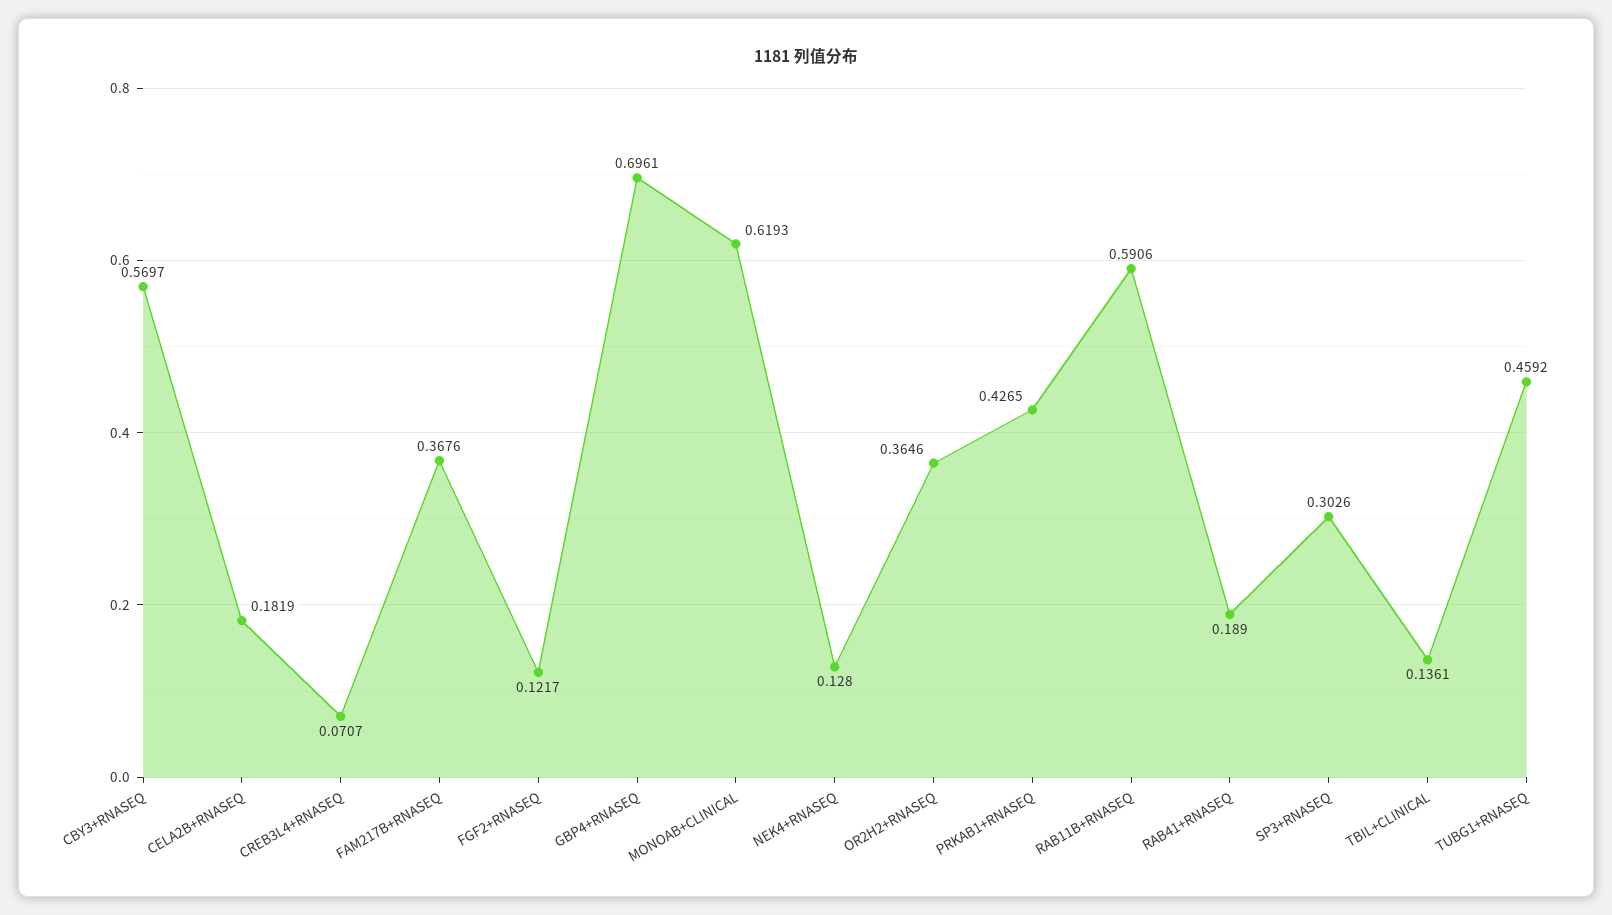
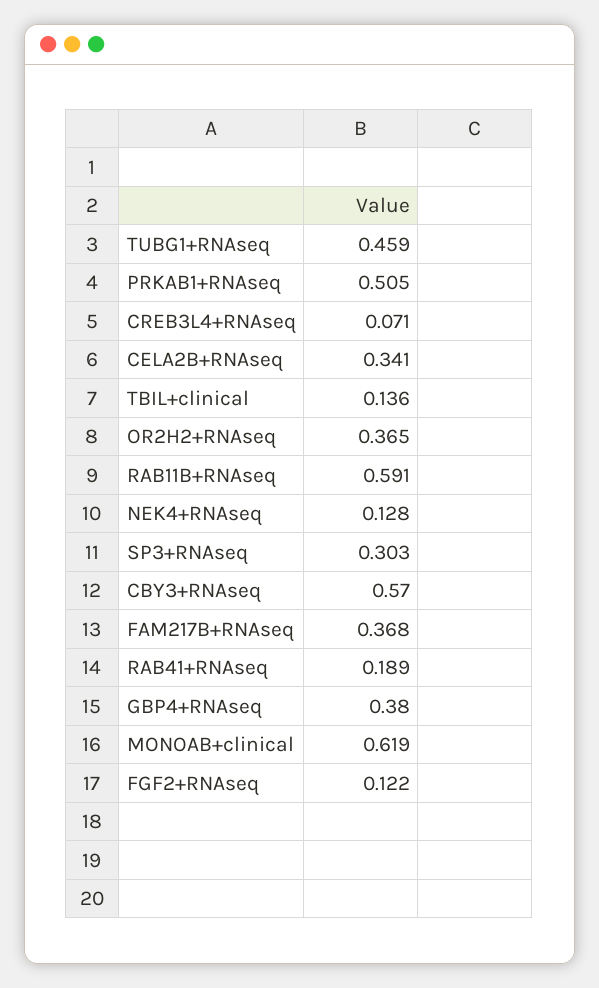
CELA2B+RNASEQ: 0.1819 -> 0.341
GBP4+RNASEQ: 0.6961 -> 0.38
PRKAB1+RNASEQ: 0.4265 -> 0.505

